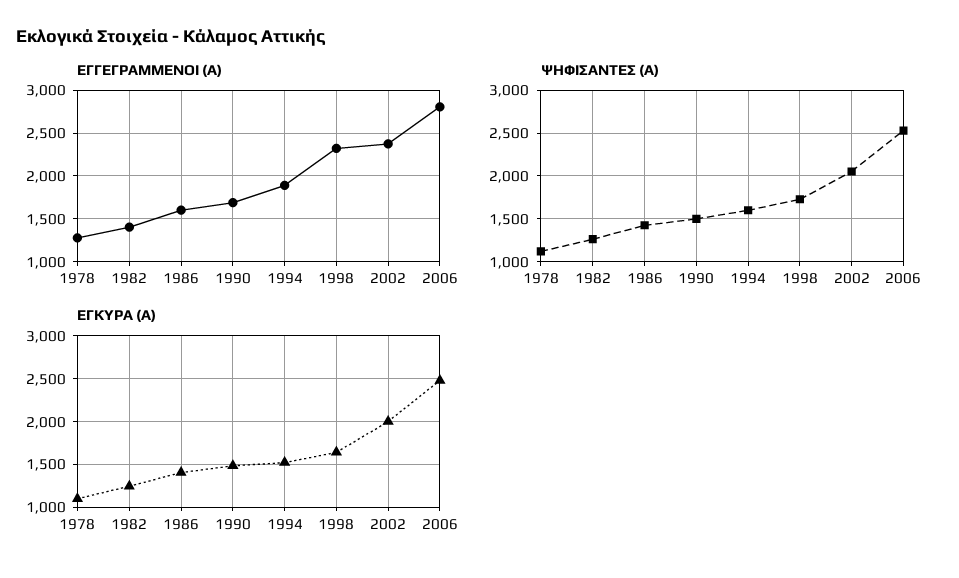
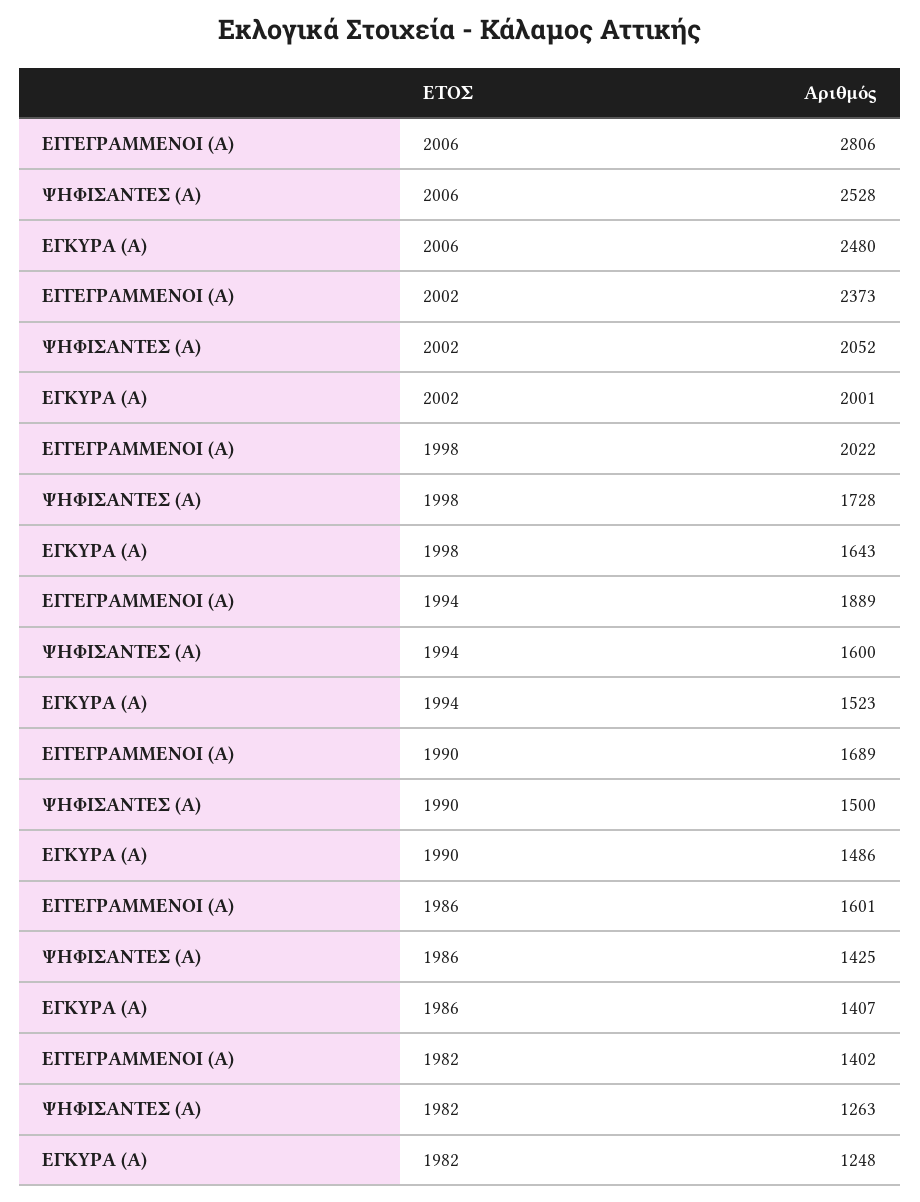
ΕΓΓΕΓΡΑΜΜΕΝΟΙ (Α), 1978: 1300 -> none
ΕΓΓΕΓΡΑΜΜΕΝΟΙ (Α), 1998: 2300 -> 2022
ΨΗΦΙΣΑΝΤΕΣ (Α), 1978: 1100 -> none
ΕΓΚΥΡΑ (Α), 1978: 1100 -> none

